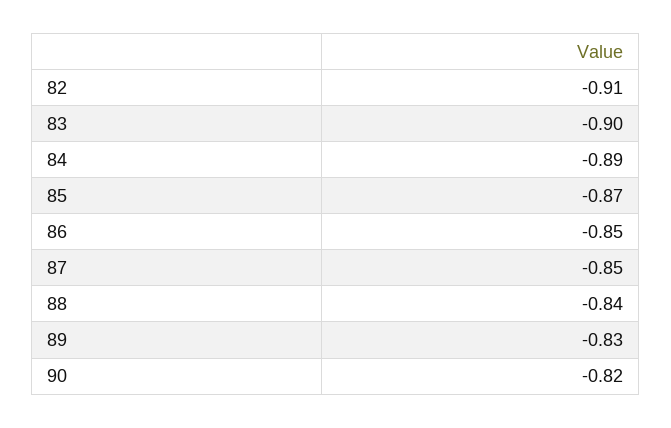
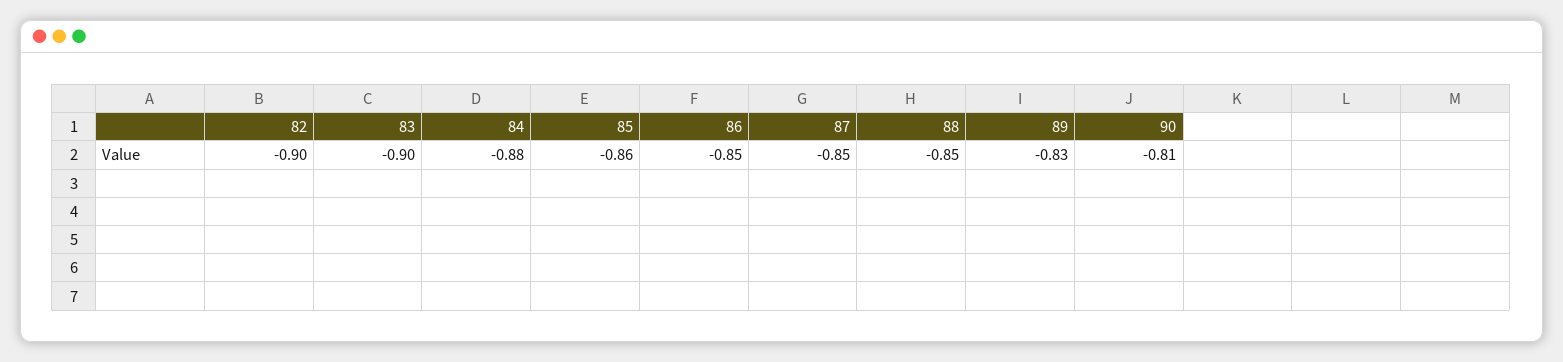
82: -0.91 -> -0.9
84: -0.89 -> -0.88
85: -0.87 -> -0.86
88: -0.84 -> -0.85
90: -0.82 -> -0.81

